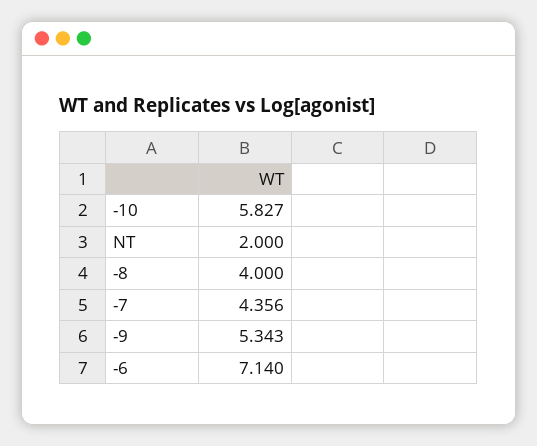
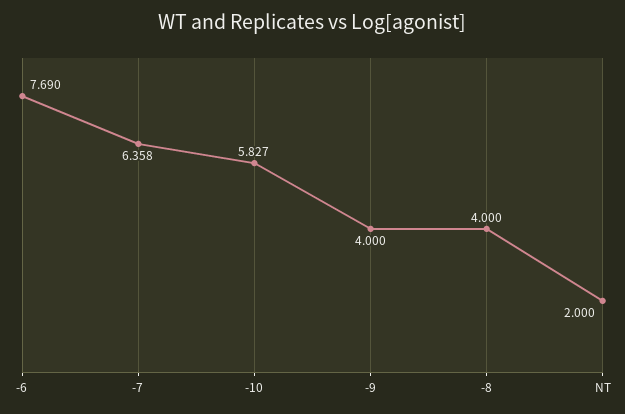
-7: 4.356 -> 6.358
-9: 5.343 -> 4
-6: 7.14 -> 7.69

